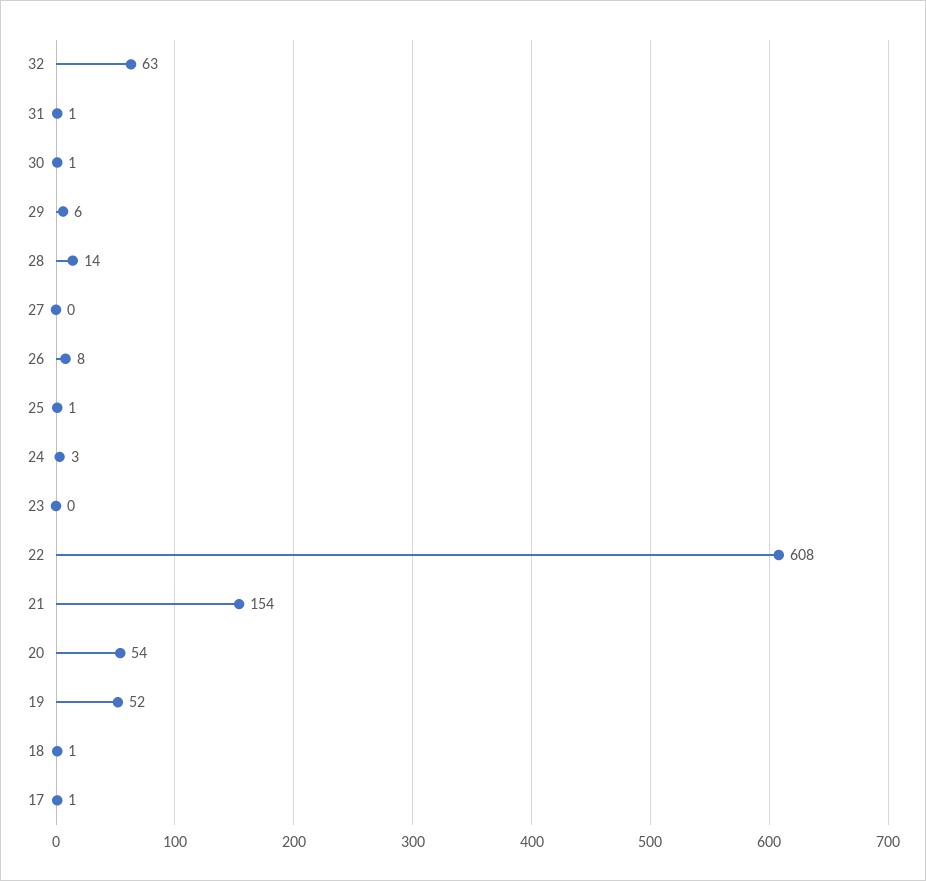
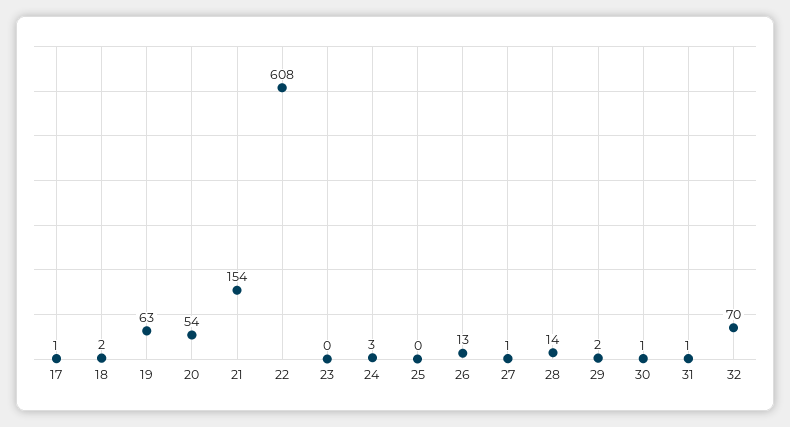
32: 63 -> 70
29: 6 -> 2
27: 0 -> 1
26: 8 -> 13
25: 1 -> 0
19: 52 -> 63
18: 1 -> 2

